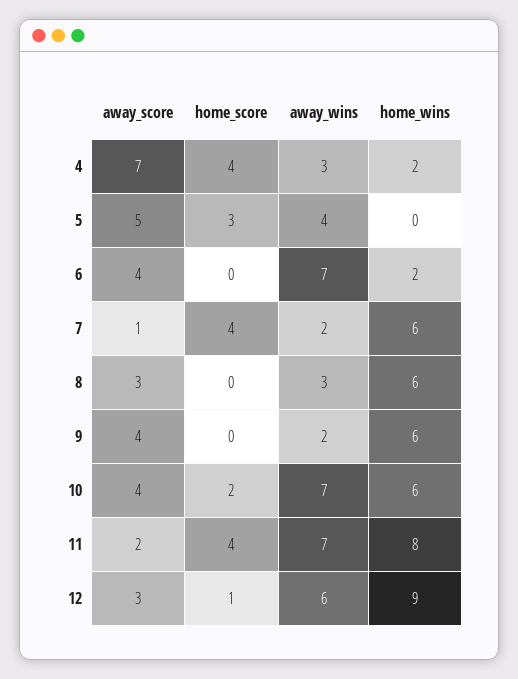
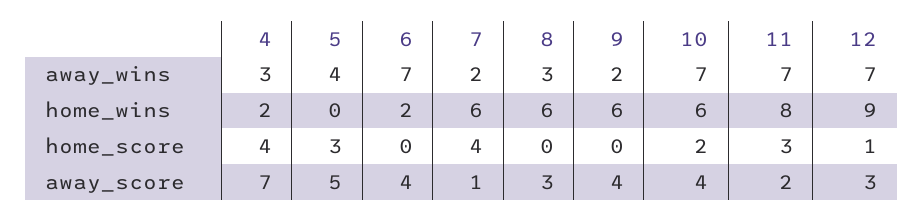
home_score, 11: 4 -> 3
away_wins, 12: 6 -> 7

